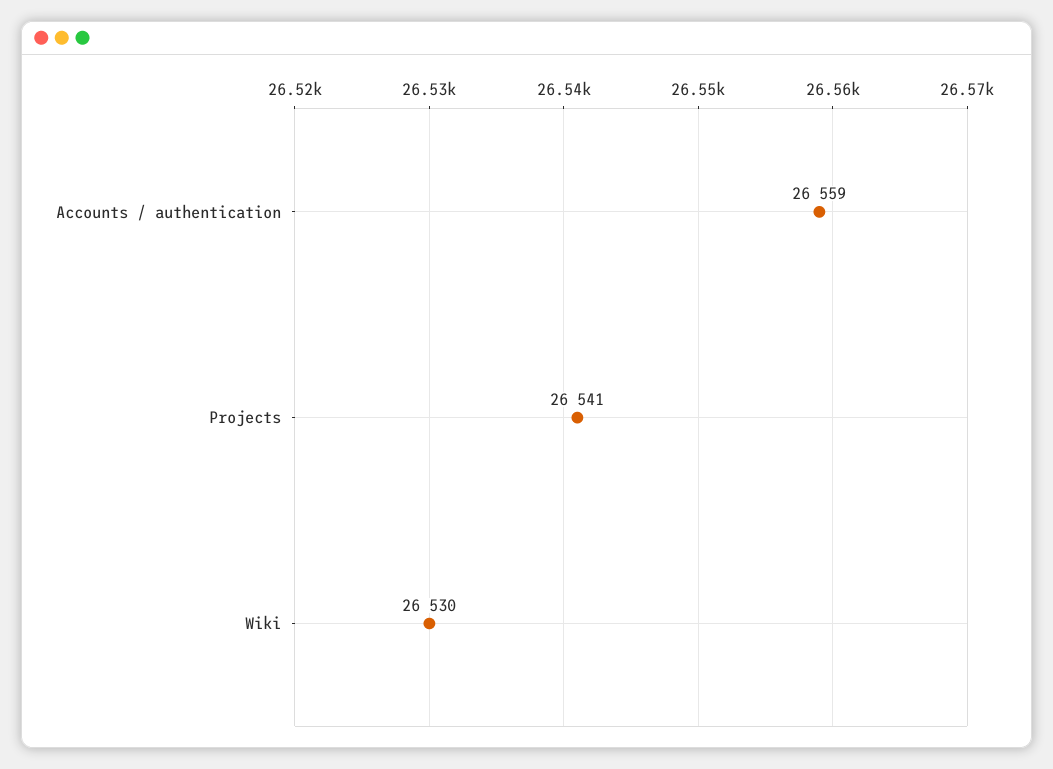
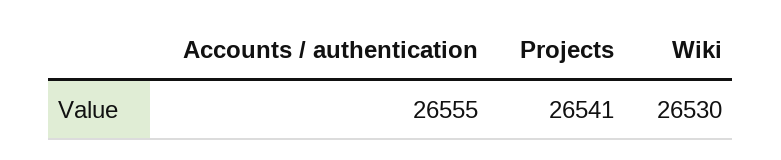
Accounts / authentication: 26559 -> 26555

